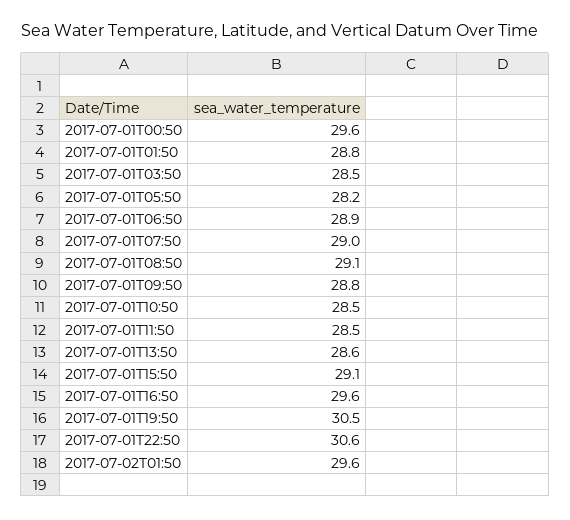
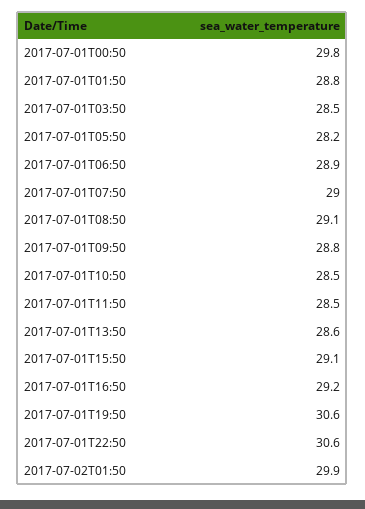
2017-07-01T00:50: 29.6 -> 29.8
2017-07-01T16:50: 29.6 -> 29.2
2017-07-01T19:50: 30.5 -> 30.6
2017-07-02T01:50: 29.6 -> 29.9

